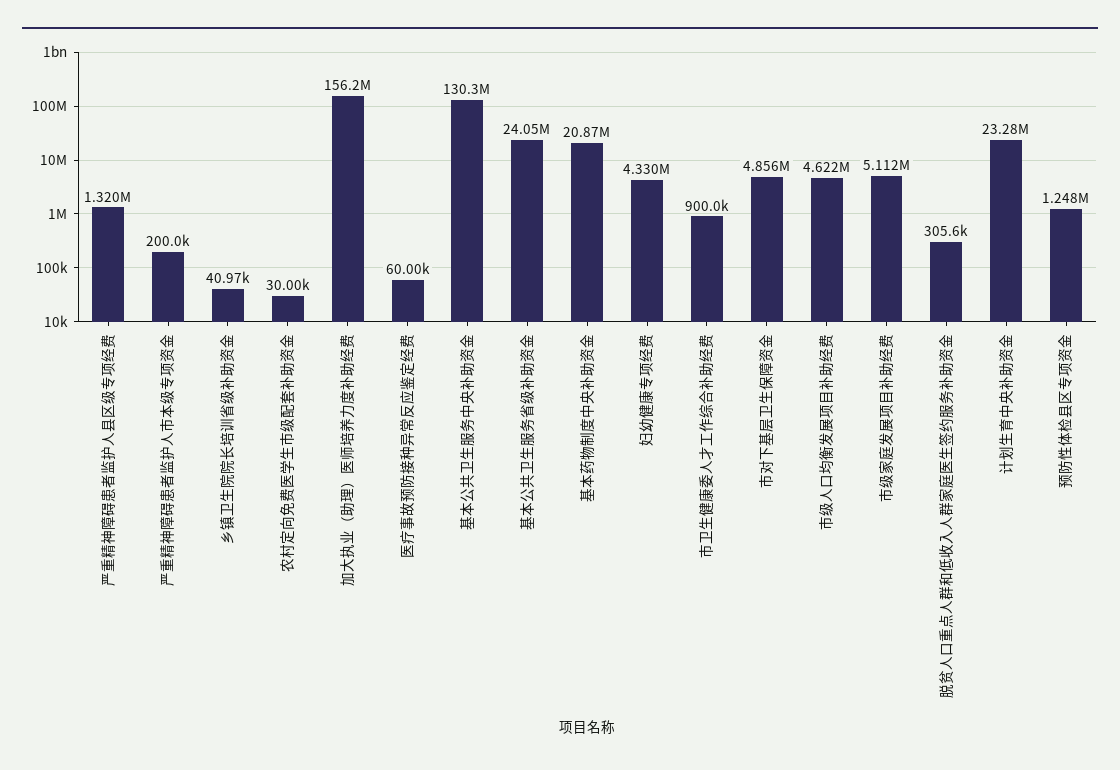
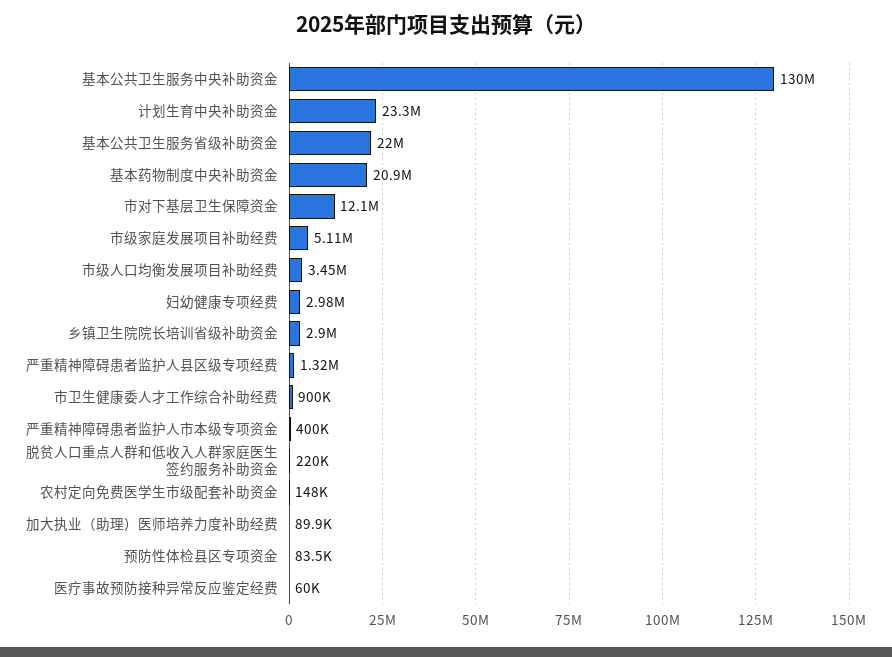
严重精神障碍患者监护人市本级专项资金: 200000 -> 400000
乡镇卫生院院长培训省级补助资金: 40970 -> 2900000
农村定向免费医学生市级配套补助资金: 30000 -> 148000
加大执业（助理）医师培养力度补助经费: 156200000 -> 89900
基本公共卫生服务省级补助资金: 24050000 -> 22000000
妇幼健康专项经费: 4330000 -> 2980000
市对下基层卫生保障资金: 4856000 -> 12100000
市级人口均衡发展项目补助经费: 4622000 -> 3450000
脱贫人口重点人群和低收入人群家庭医生签约服务补助资金: 305600 -> 220000
预防性体检县区专项资金: 1248000 -> 83500

